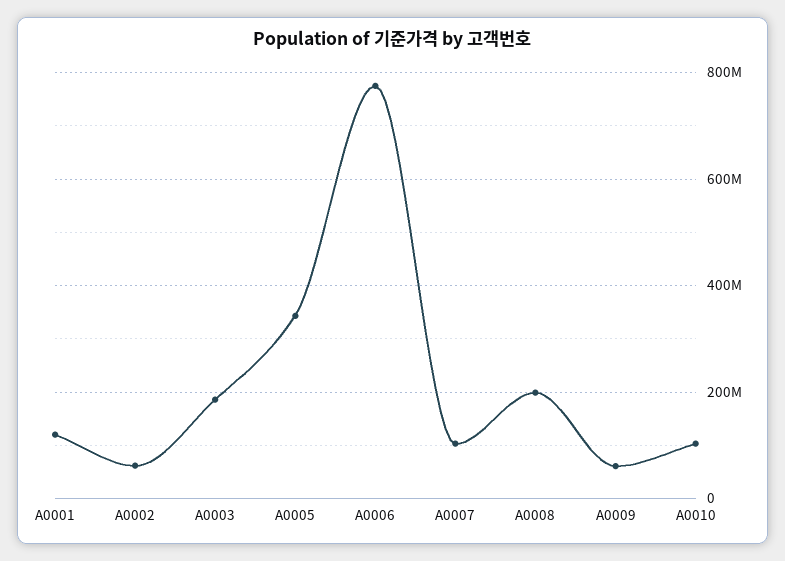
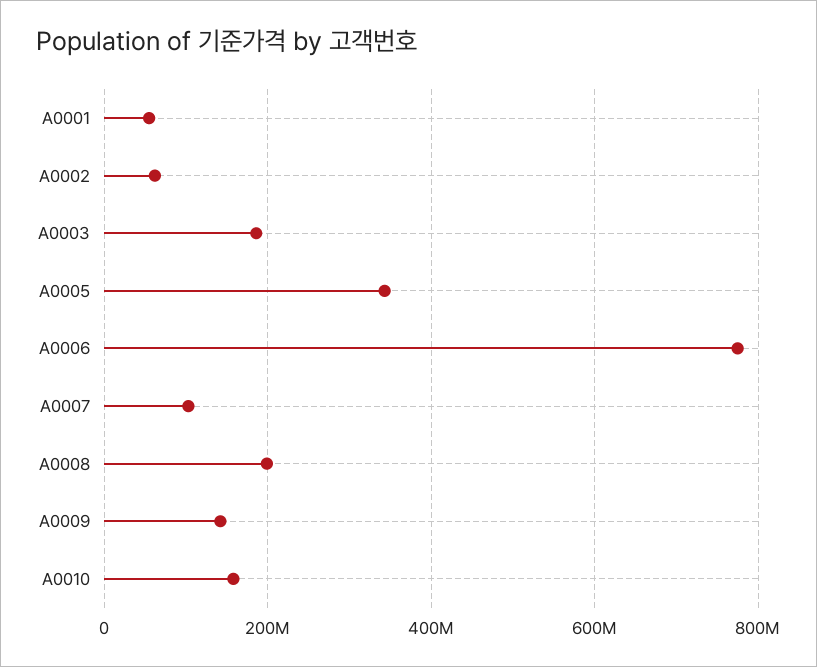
A0001: 120000000 -> 60000000
A0009: 60000000 -> 140000000
A0010: 100000000 -> 160000000

